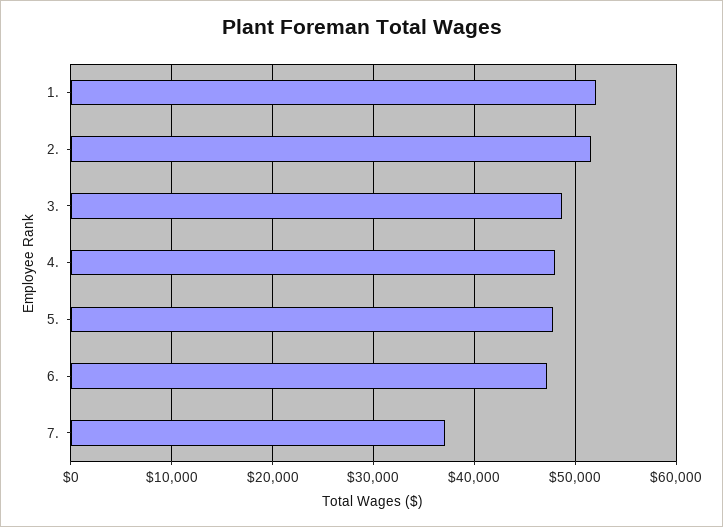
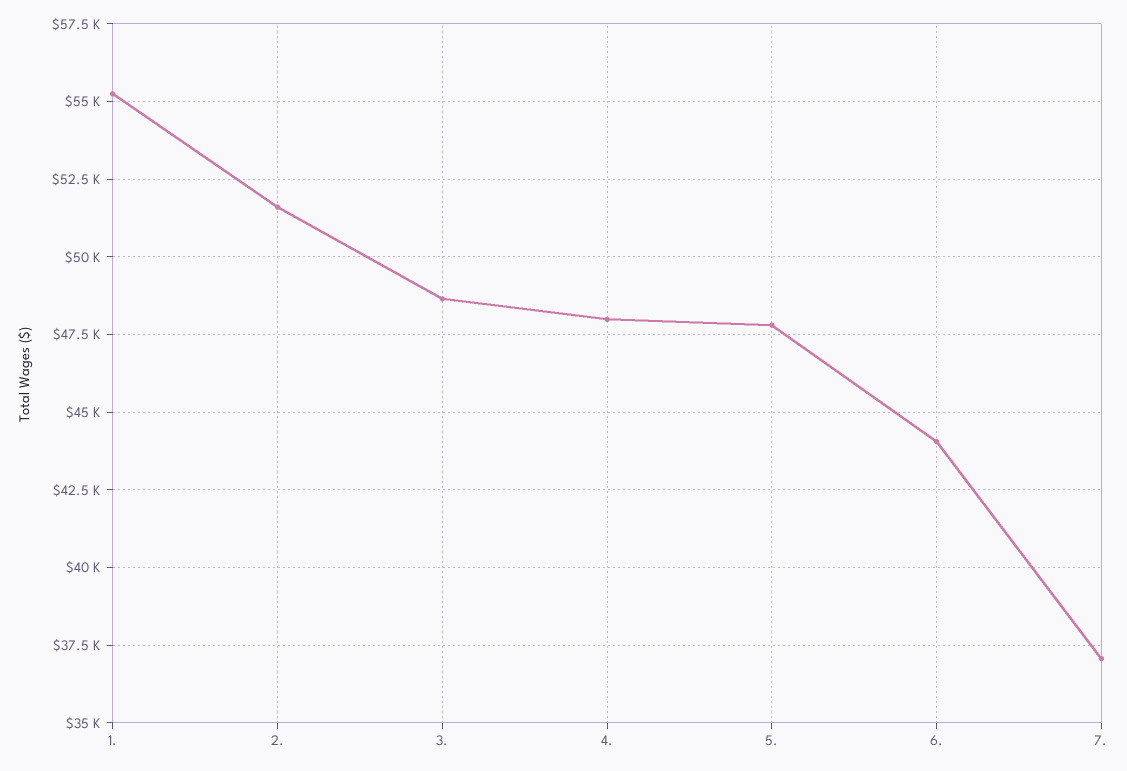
1.: 52000 -> 55250
6.: 47000 -> 44000

